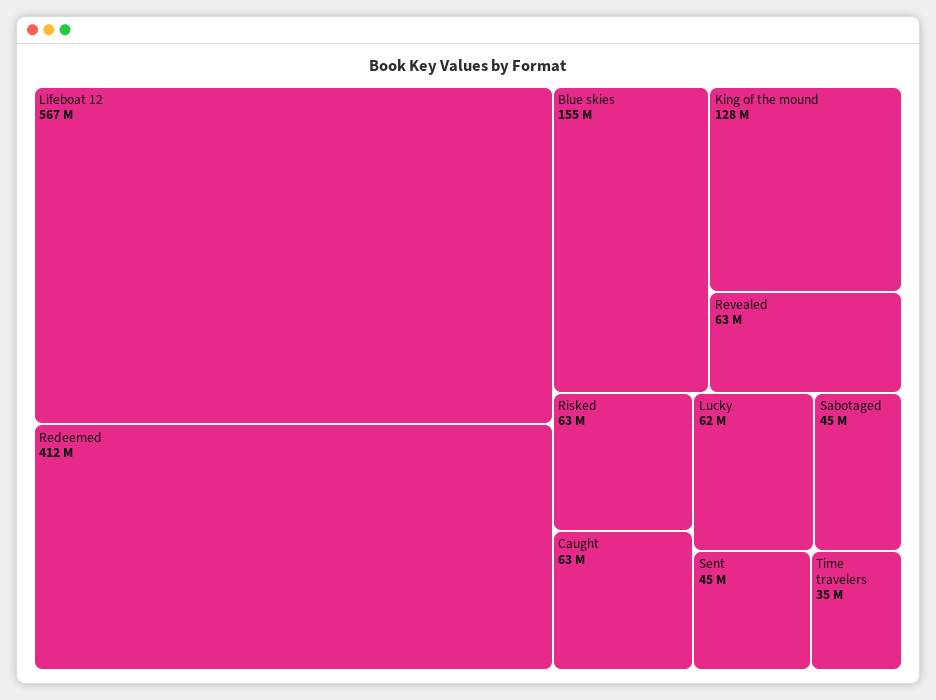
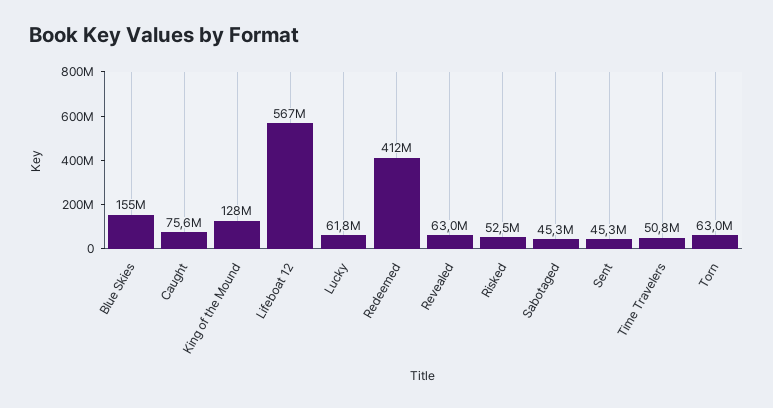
Risked: 63000000 -> 52500000
Caught: 63000000 -> 75600000
Time travelers: 35000000 -> 50800000
Torn: none -> 63000000

